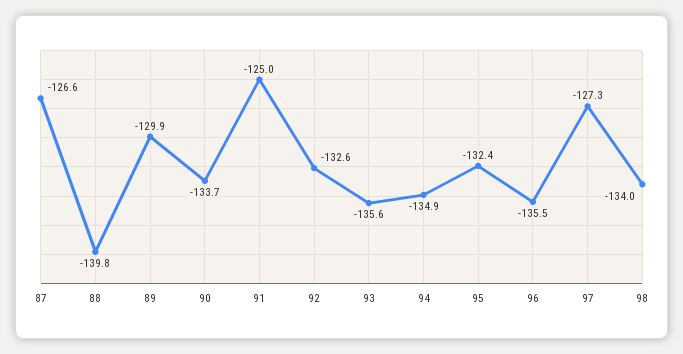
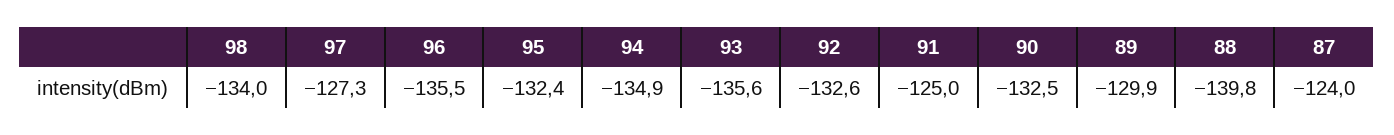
87: -126.6 -> -124
90: -133.7 -> -132.5

